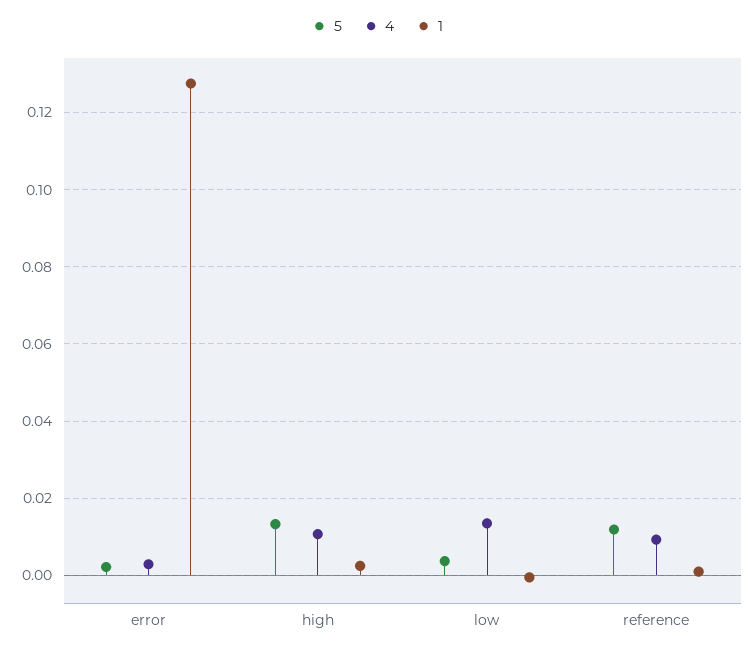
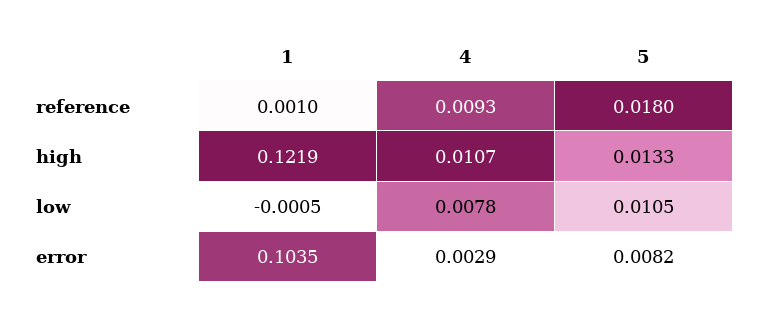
5, error: 0.002 -> 0.0082
1, error: 0.128 -> 0.1035
1, high: 0.002 -> 0.1219
5, low: 0.004 -> 0.0105
4, low: 0.014 -> 0.0078
5, reference: 0.012 -> 0.018

